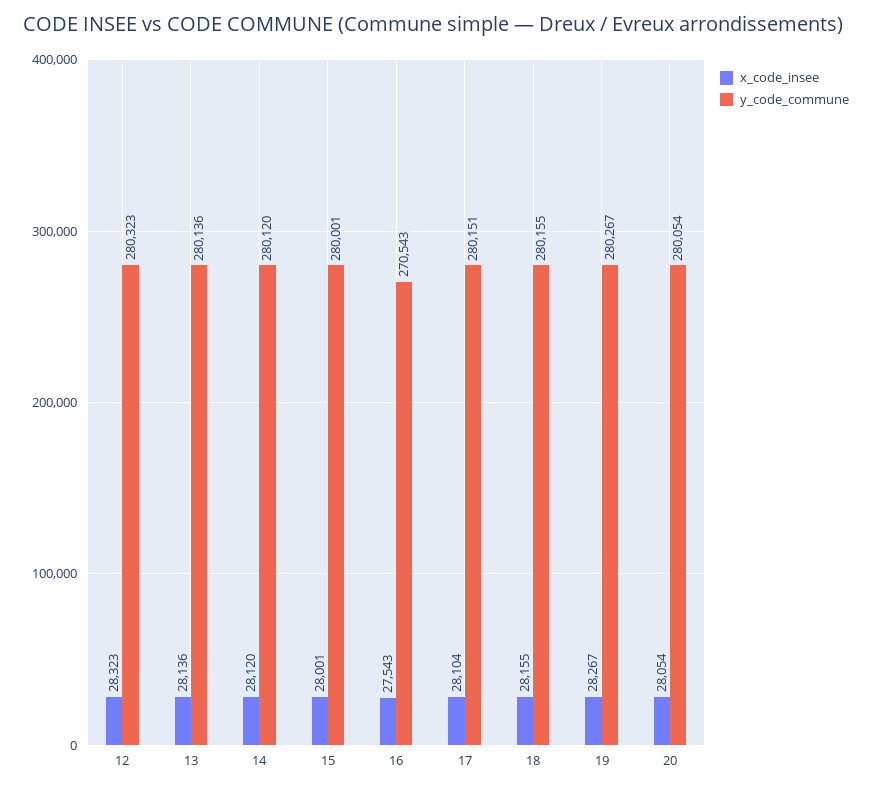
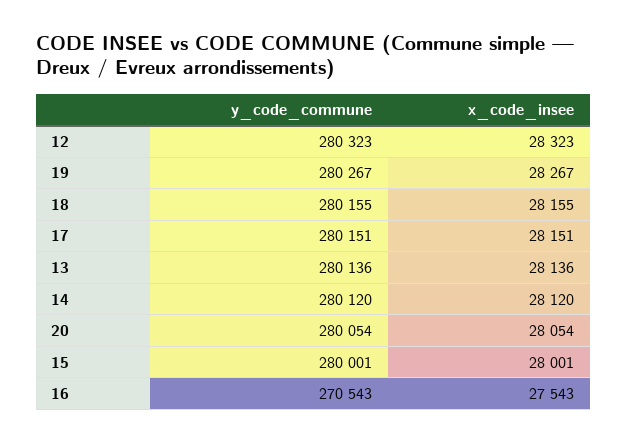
x_code_insee, 17: 28104 -> 28151

